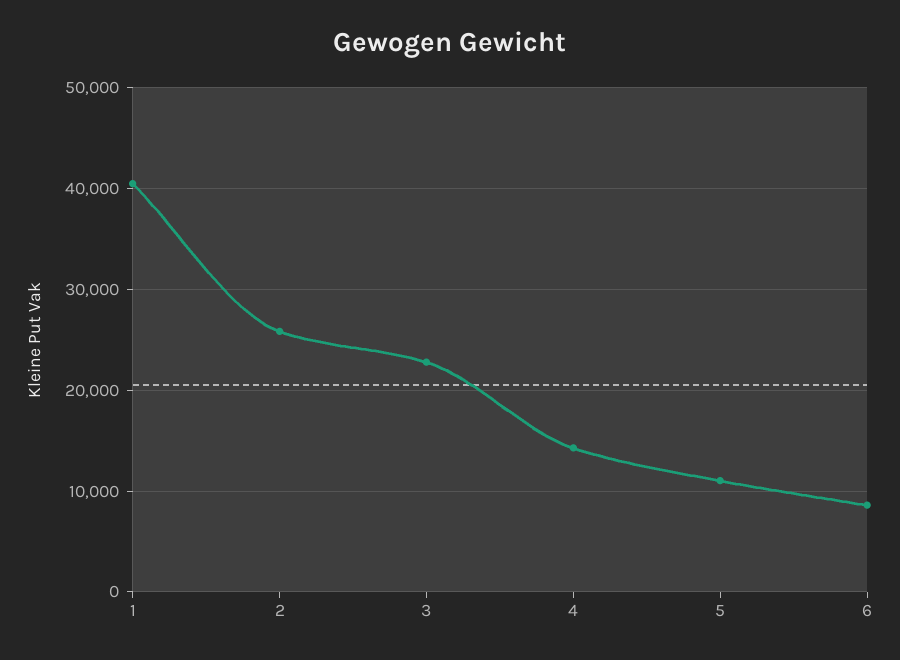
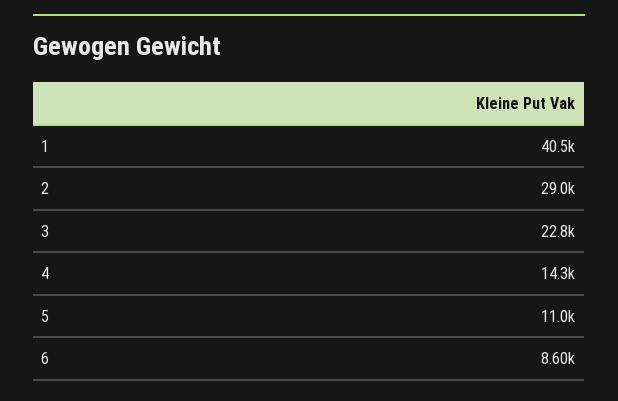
2: 26000 -> 29000

